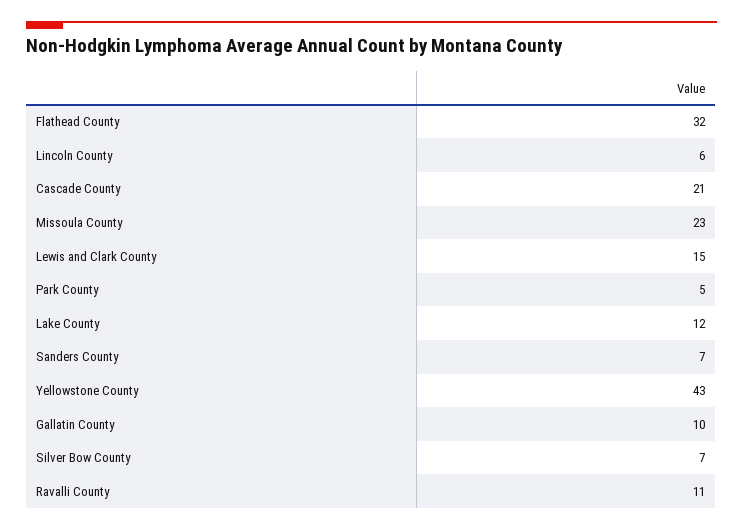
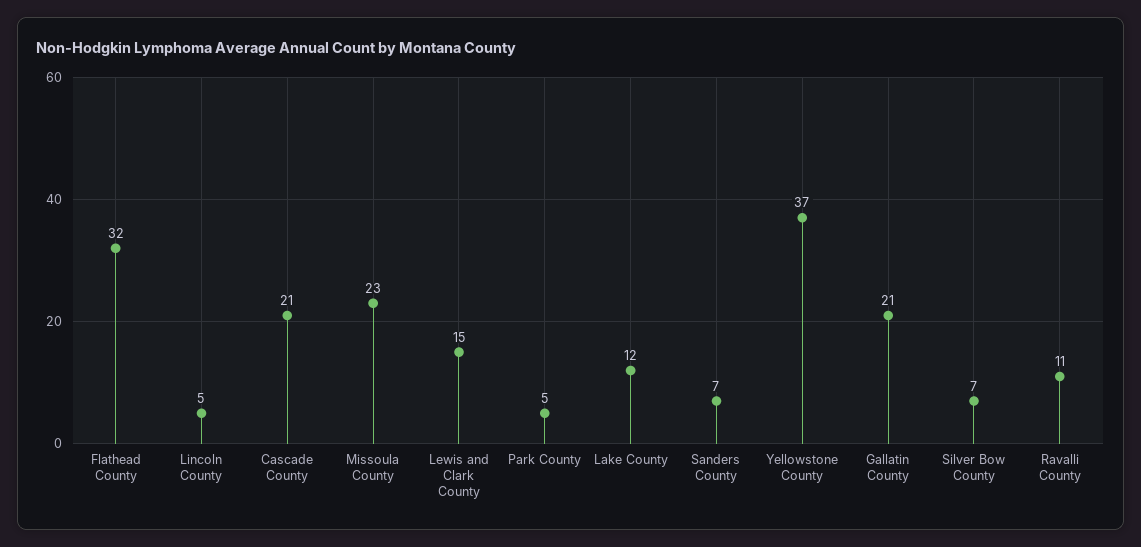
Lincoln County: 6 -> 5
Yellowstone County: 43 -> 37
Gallatin County: 10 -> 21

